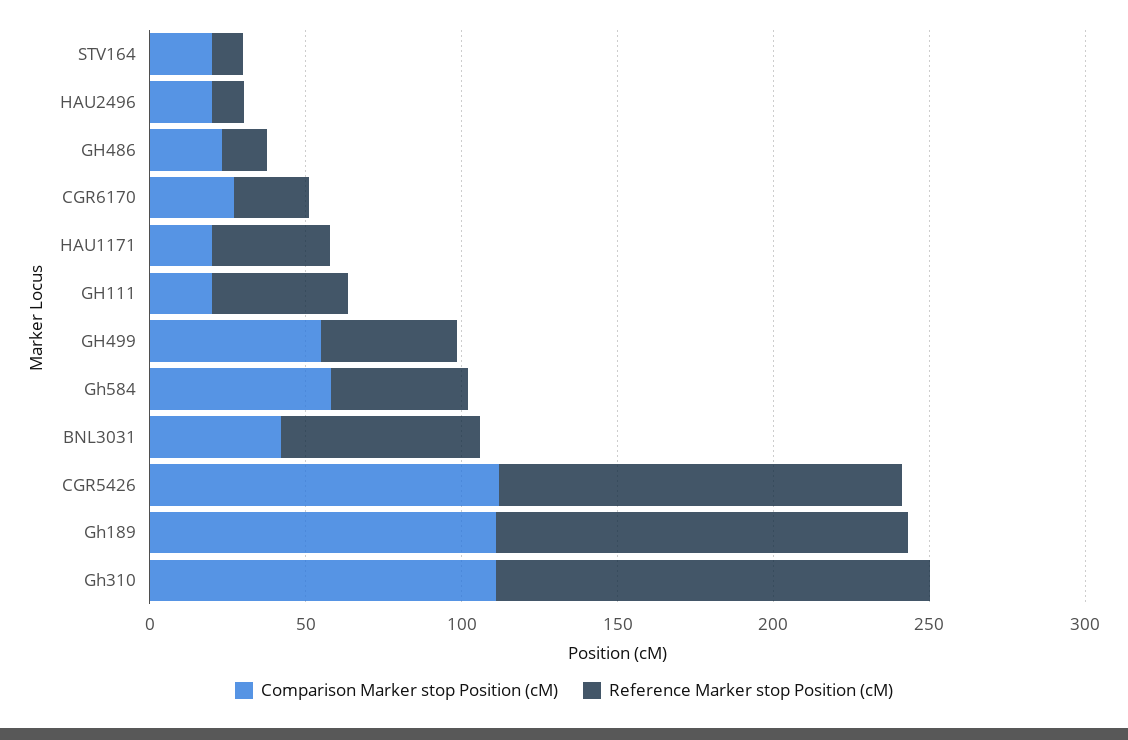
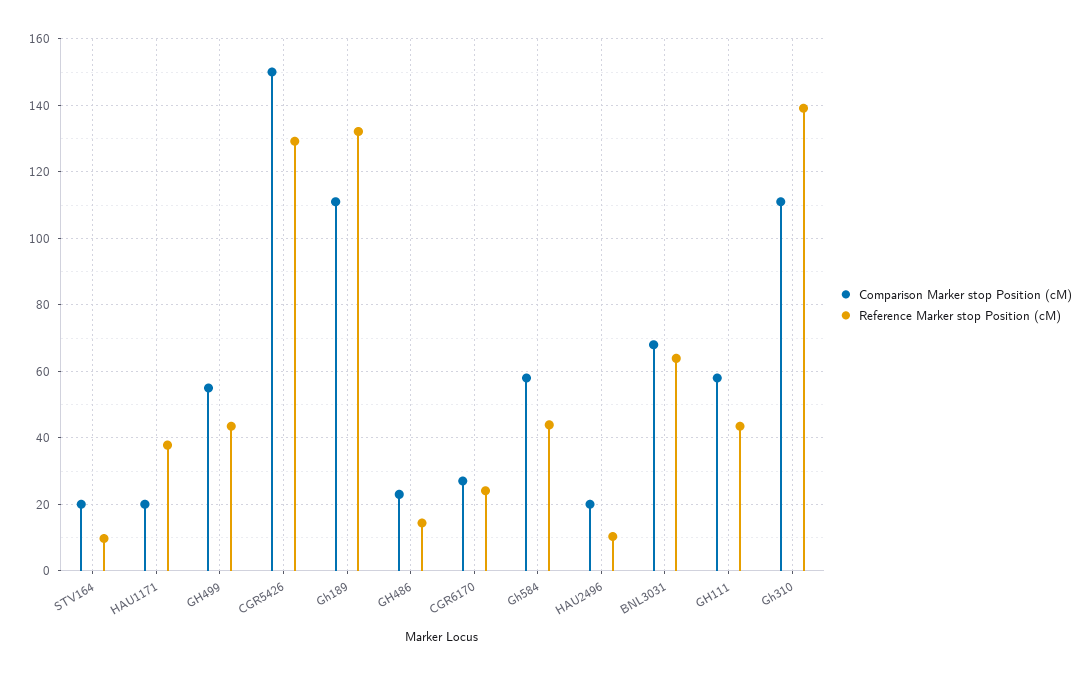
Comparison Marker stop Position (cM), GH111: 20 -> 58
Comparison Marker stop Position (cM), BNL3031: 40 -> 68
Comparison Marker stop Position (cM), CGR5426: 110 -> 150

